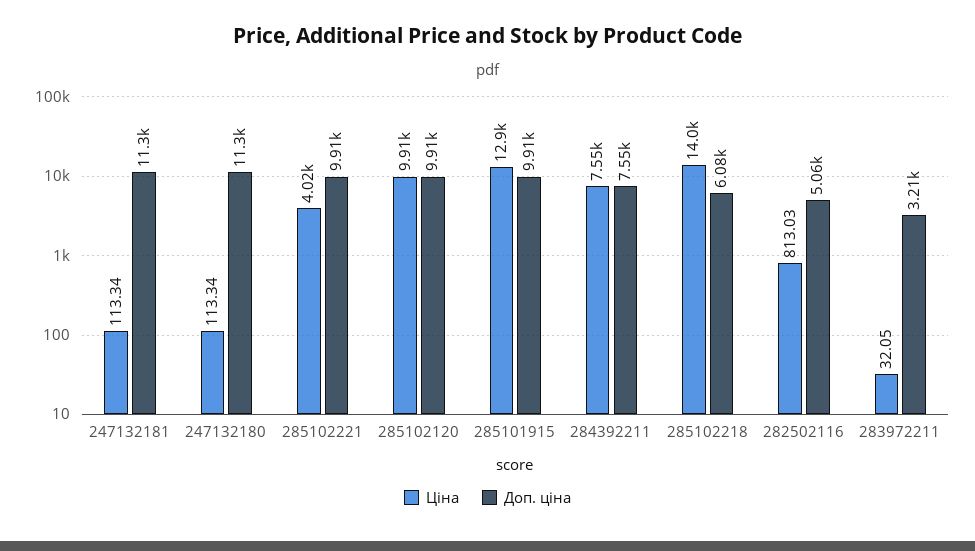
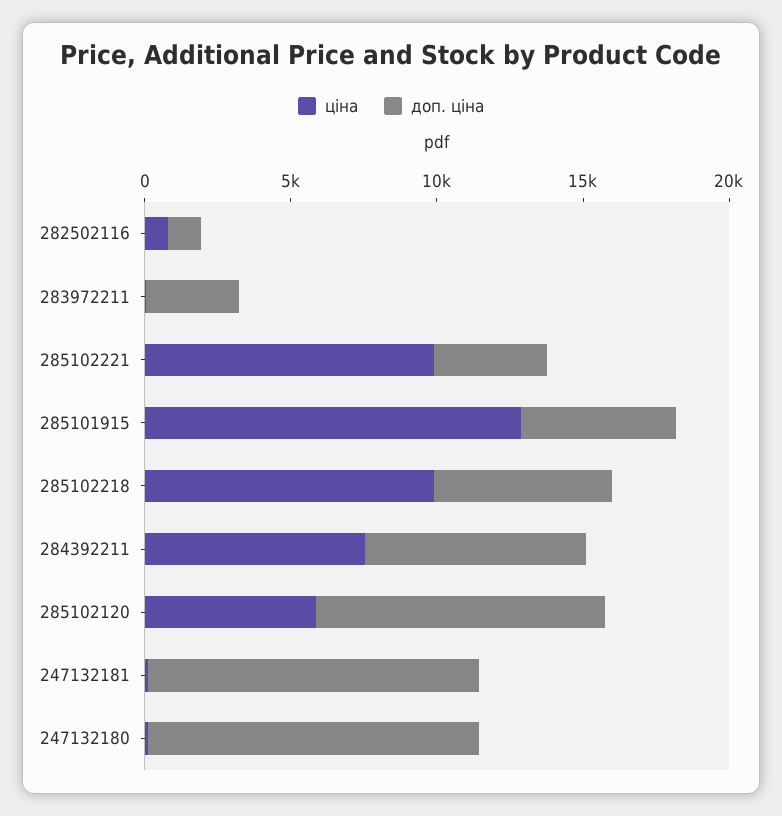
Ціна, 285102221: 4020 -> 10000
Доп. ціна, 285102221: 9910 -> 4000
Ціна, 285102120: 9910 -> 6000
Доп. ціна, 285101915: 9910 -> 5000
Ціна, 285102218: 14000 -> 10000
Доп. ціна, 282502116: 5060 -> 1000

